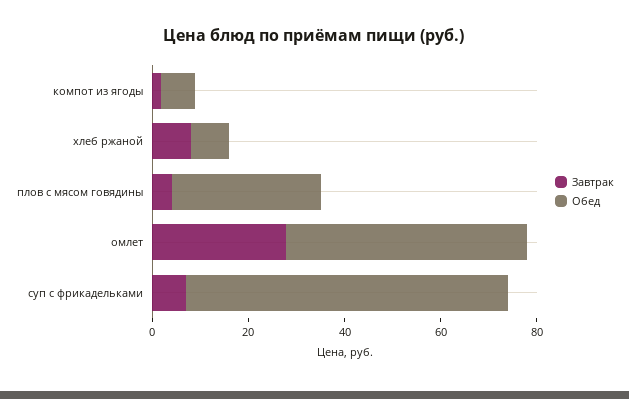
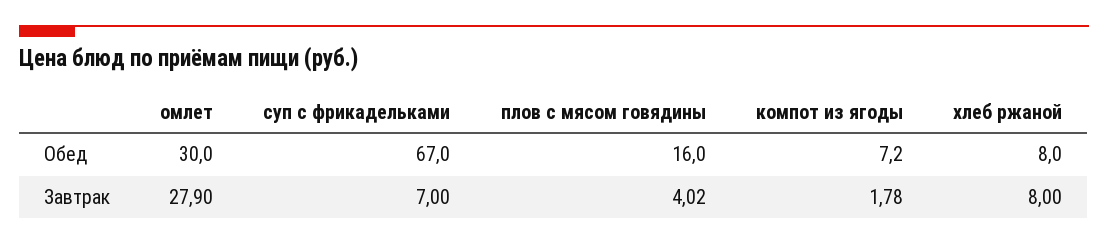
Обед, плов с мясом говядины: 30 -> 16
Обед, омлет: 50 -> 30

